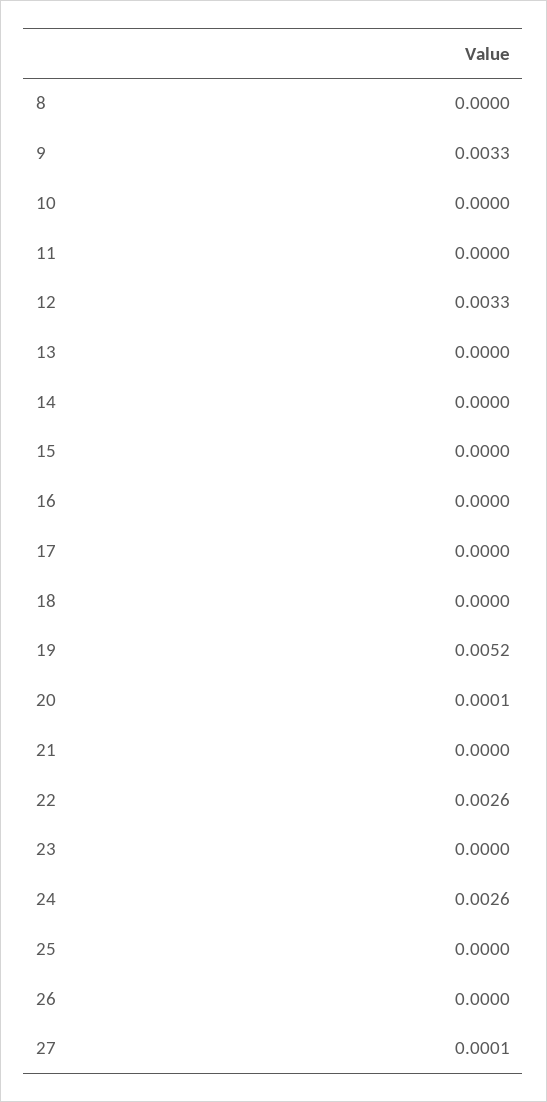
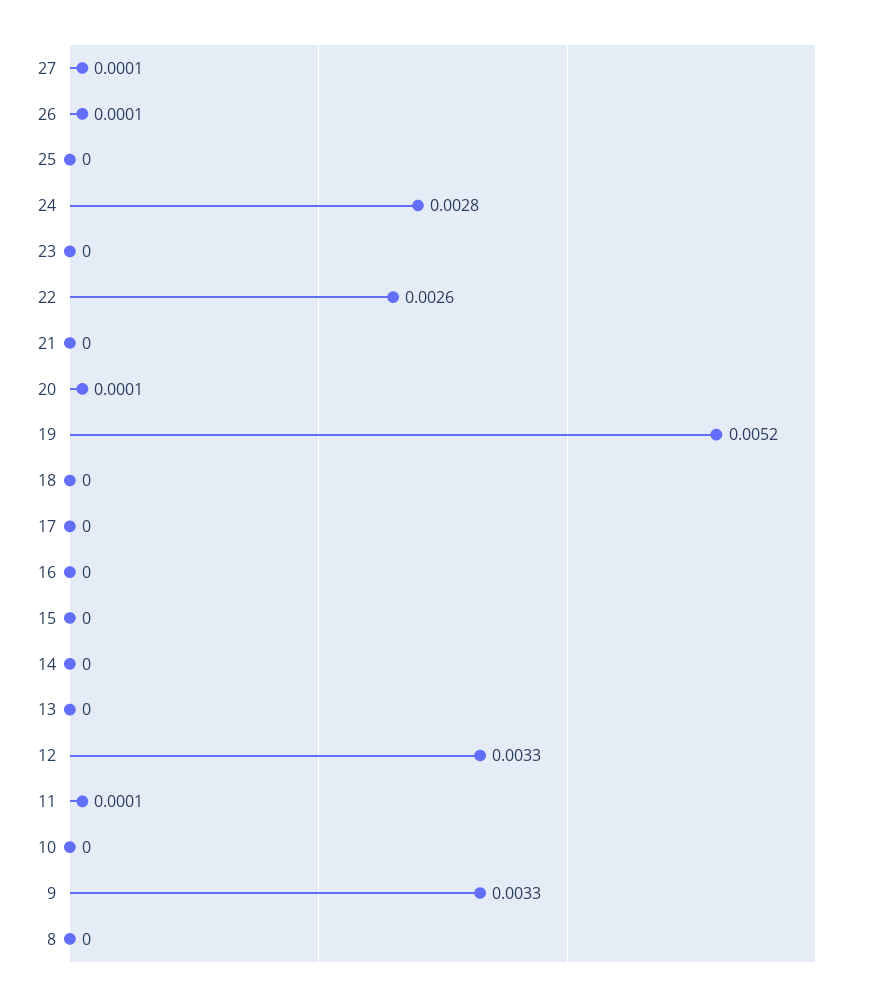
11: 0 -> 0.0001
24: 0.0026 -> 0.0028
26: 0 -> 0.0001

